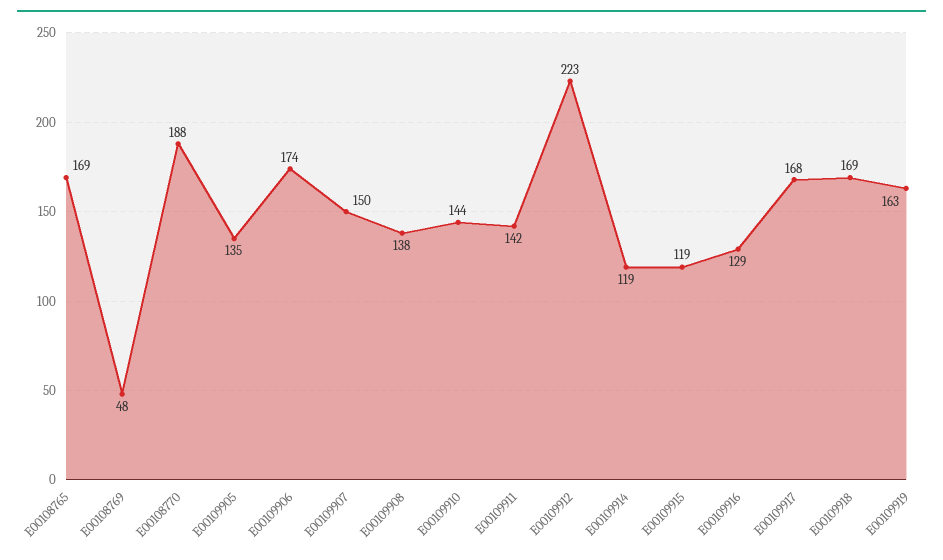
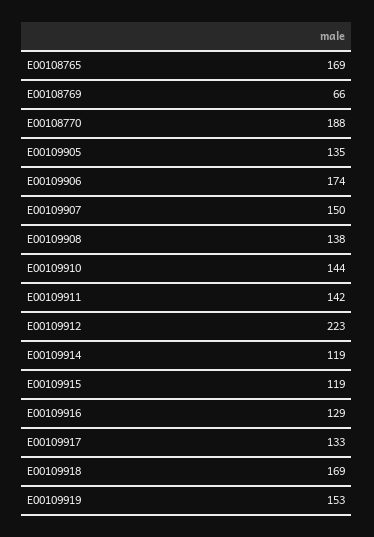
E00108769: 48 -> 66
E00109917: 168 -> 133
E00109919: 163 -> 153

